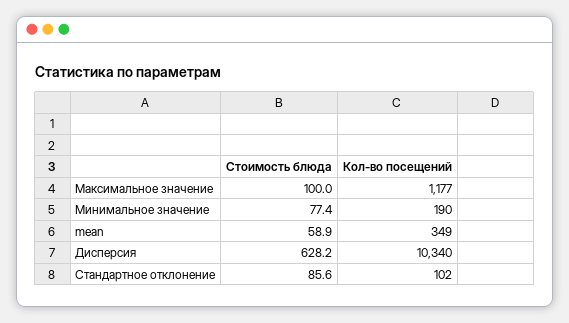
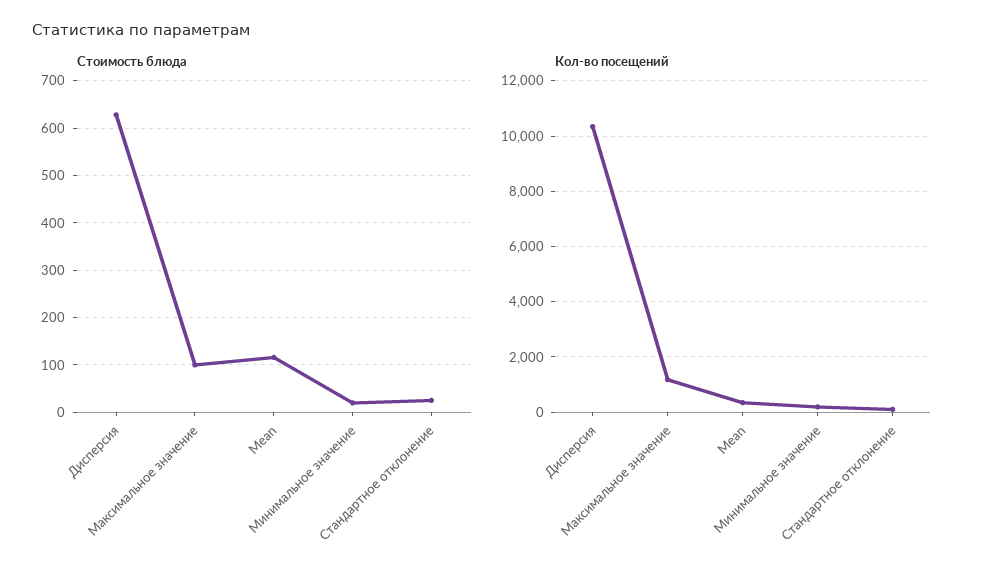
Стоимость блюда, Минимальное значение: 77.4 -> 20
Стоимость блюда, mean: 58.9 -> 120
Стоимость блюда, Стандартное отклонение: 85.6 -> 20

